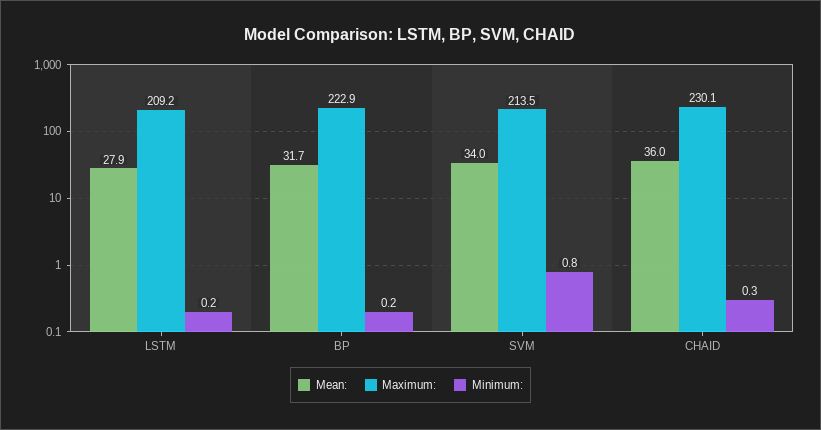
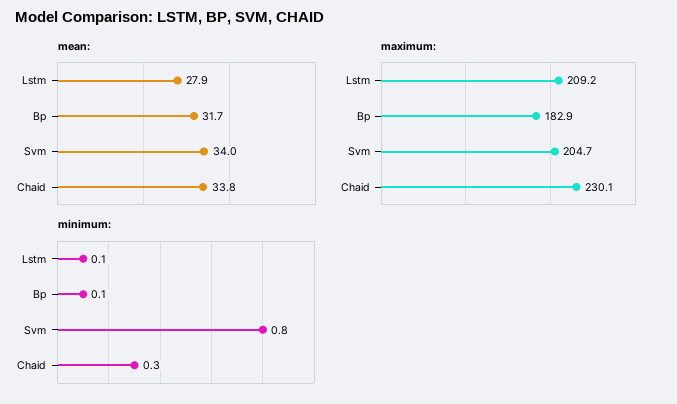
Minimum:, LSTM: 0.2 -> 0.1
Maximum:, BP: 222.9 -> 182.9
Minimum:, BP: 0.2 -> 0.1
Maximum:, SVM: 213.5 -> 204.7
Mean:, CHAID: 36 -> 33.8

